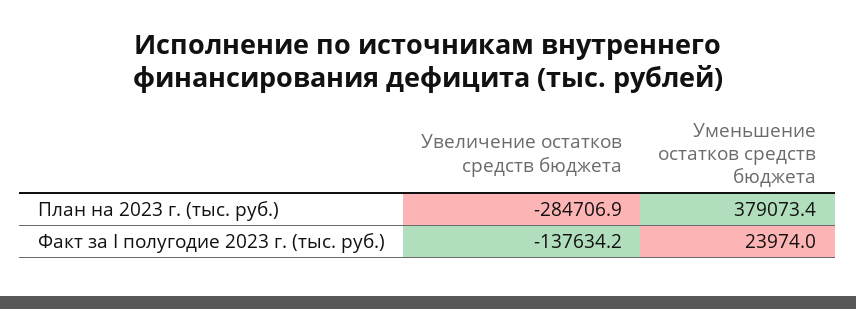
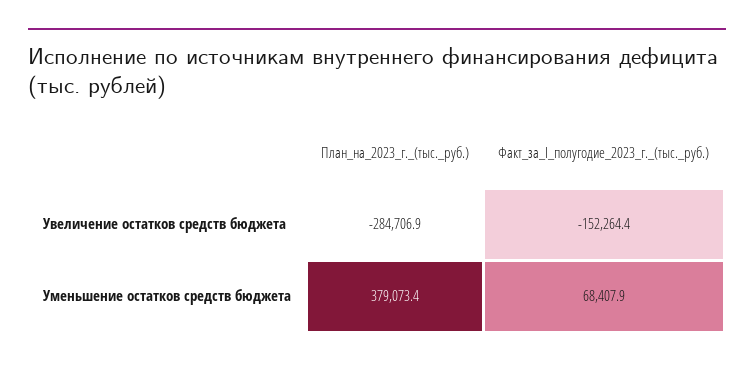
Увеличение остатков средств бюджета, Факт за I полугодие 2023 г. (тыс. руб.): -137634.2 -> -152264.4
Уменьшение остатков средств бюджета, Факт за I полугодие 2023 г. (тыс. руб.): 23974 -> 68407.9

